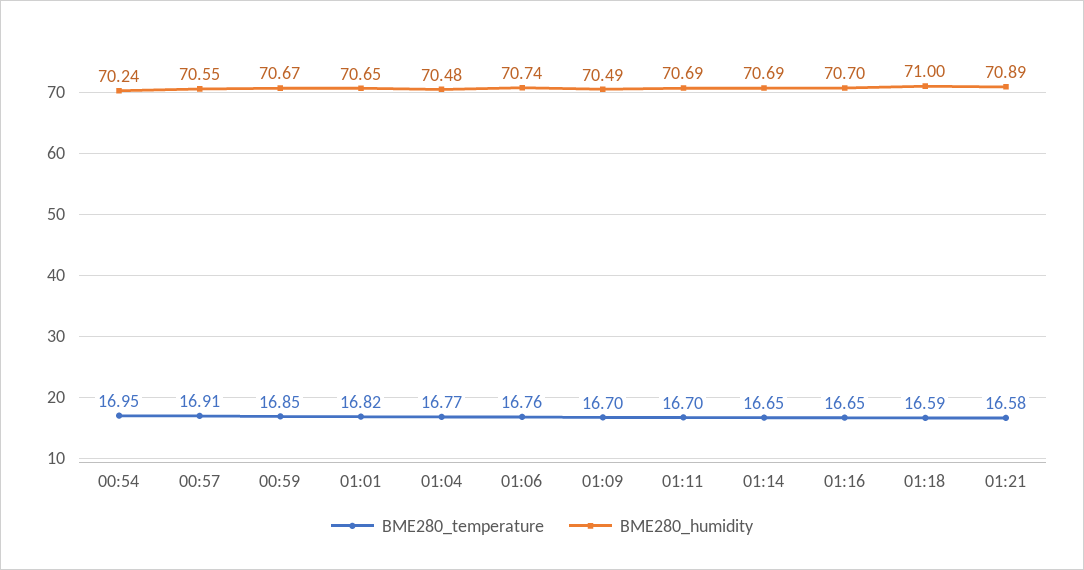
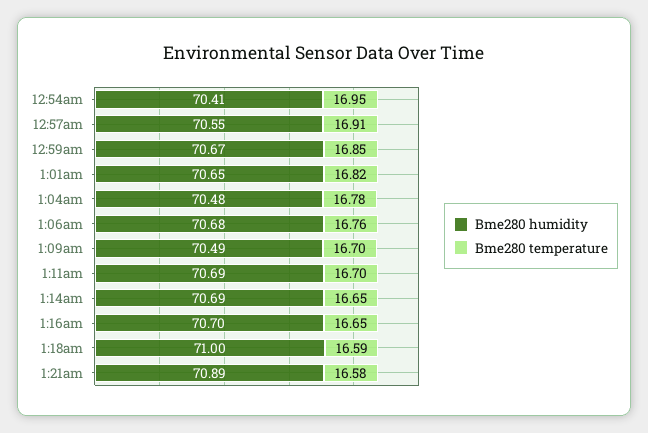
BME280_humidity, 00:54: 70.24 -> 70.41
BME280_temperature, 01:04: 16.77 -> 16.78
BME280_humidity, 01:06: 70.74 -> 70.68

